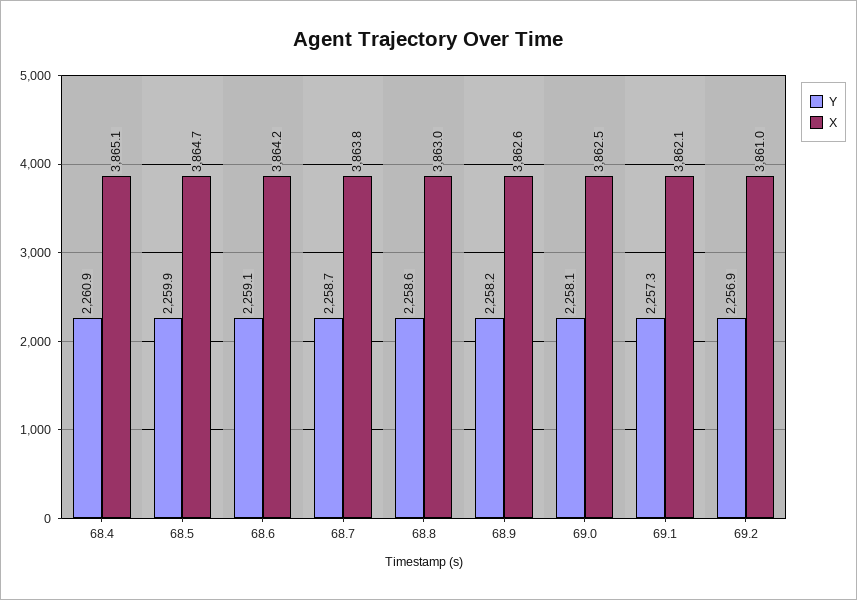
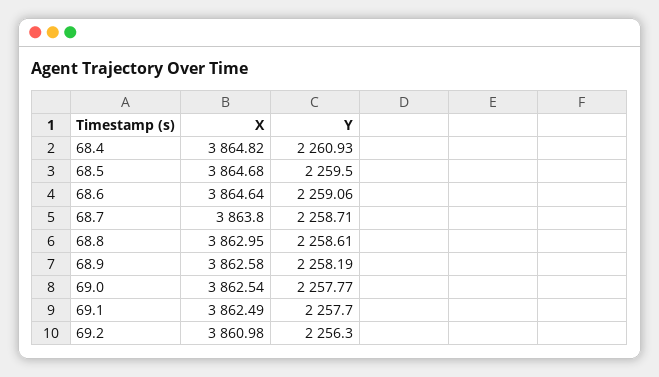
X, 68.4: 3865.1 -> 3864.82
Y, 68.5: 2259.9 -> 2259.5
X, 68.6: 3864.2 -> 3864.64
Y, 69.0: 2258.1 -> 2257.77
Y, 69.1: 2257.3 -> 2257.7
X, 69.1: 3862.1 -> 3862.49
Y, 69.2: 2256.9 -> 2256.3

